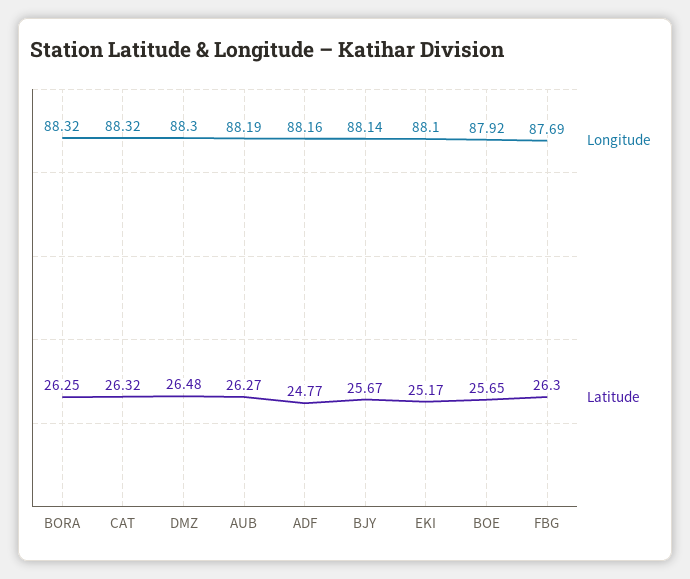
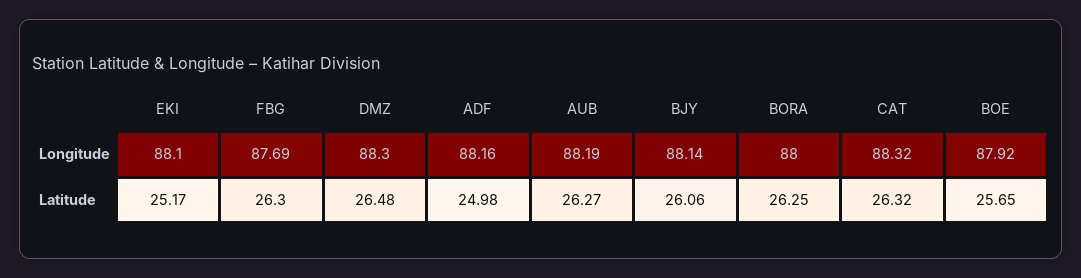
Longitude, BORA: 88.32 -> 88
Latitude, ADF: 24.77 -> 24.98
Latitude, BJY: 25.67 -> 26.06

